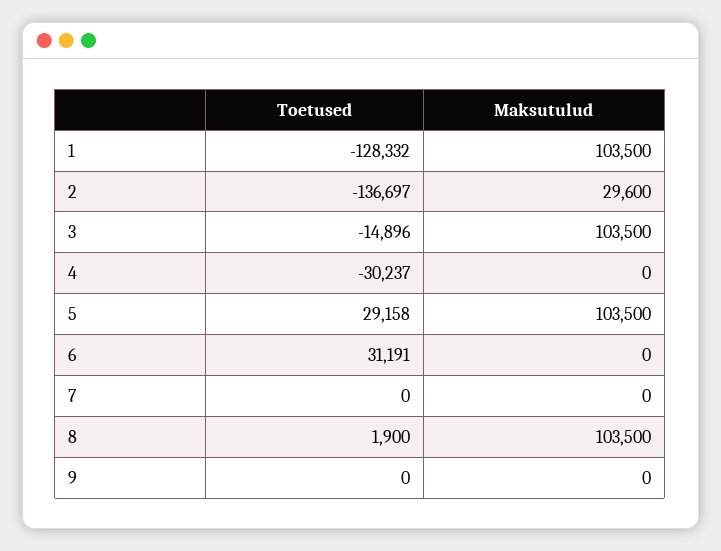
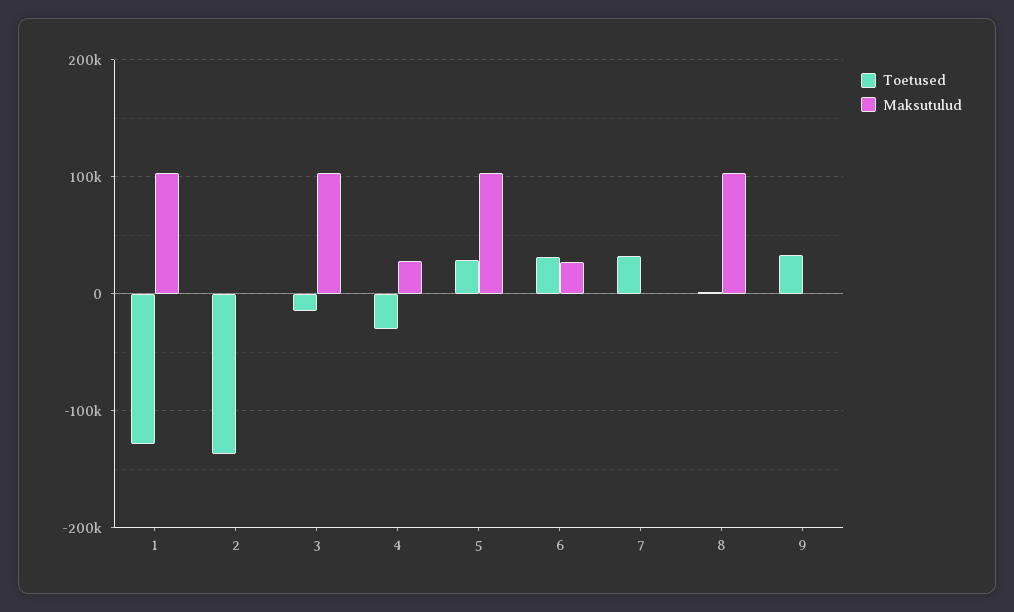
Maksutulud, 2: 29600 -> 0
Maksutulud, 4: 0 -> 30000
Maksutulud, 6: 0 -> 30000
Toetused, 7: 0 -> 30000
Toetused, 9: 0 -> 30000

